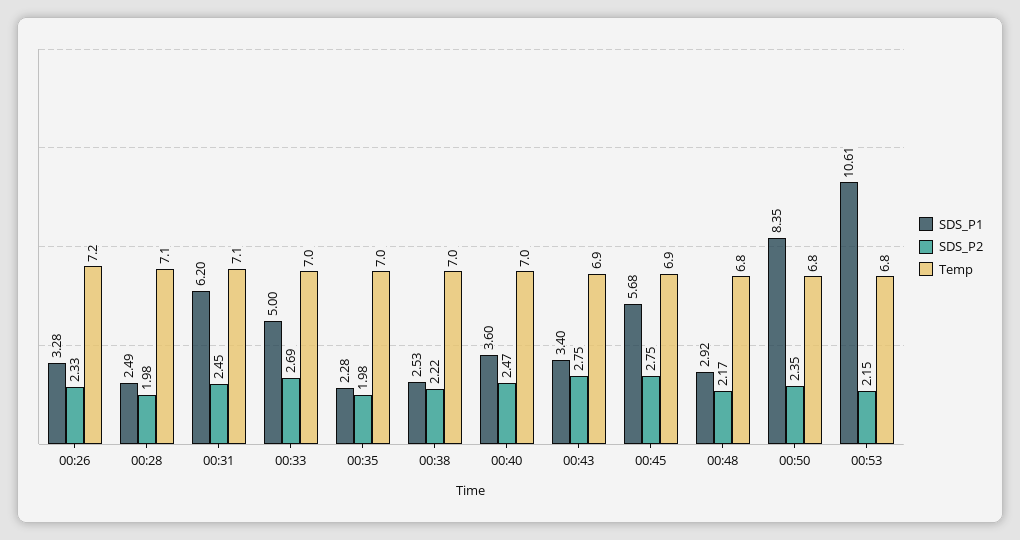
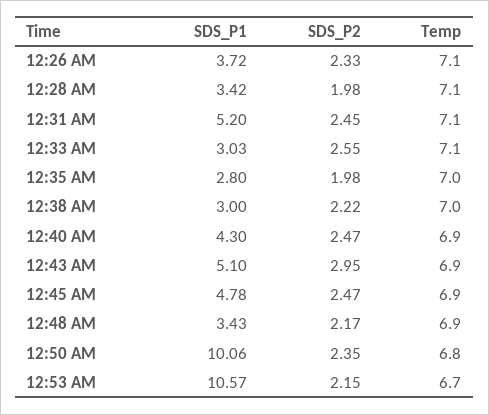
SDS_P1, 00:26: 3.28 -> 3.72
Temp, 00:26: 7.2 -> 7.1
SDS_P1, 00:28: 2.49 -> 3.42
SDS_P1, 00:31: 6.2 -> 5.2
SDS_P1, 00:33: 5 -> 3.03
SDS_P2, 00:33: 2.69 -> 2.55
Temp, 00:33: 7 -> 7.1
SDS_P1, 00:35: 2.28 -> 2.8
SDS_P1, 00:38: 2.53 -> 3
SDS_P1, 00:40: 3.6 -> 4.3
Temp, 00:40: 7 -> 6.9
SDS_P1, 00:43: 3.4 -> 5.1
SDS_P2, 00:43: 2.75 -> 2.95
SDS_P1, 00:45: 5.68 -> 4.78
SDS_P2, 00:45: 2.75 -> 2.47
SDS_P1, 00:48: 2.92 -> 3.43
Temp, 00:48: 6.8 -> 6.9
SDS_P1, 00:50: 8.35 -> 10.06
SDS_P1, 00:53: 10.61 -> 10.57
Temp, 00:53: 6.8 -> 6.7

